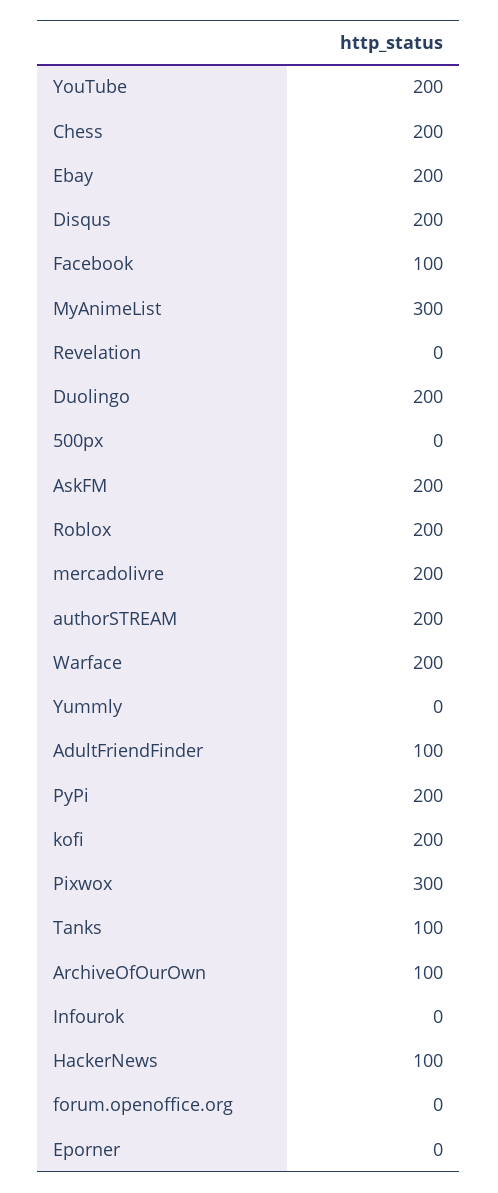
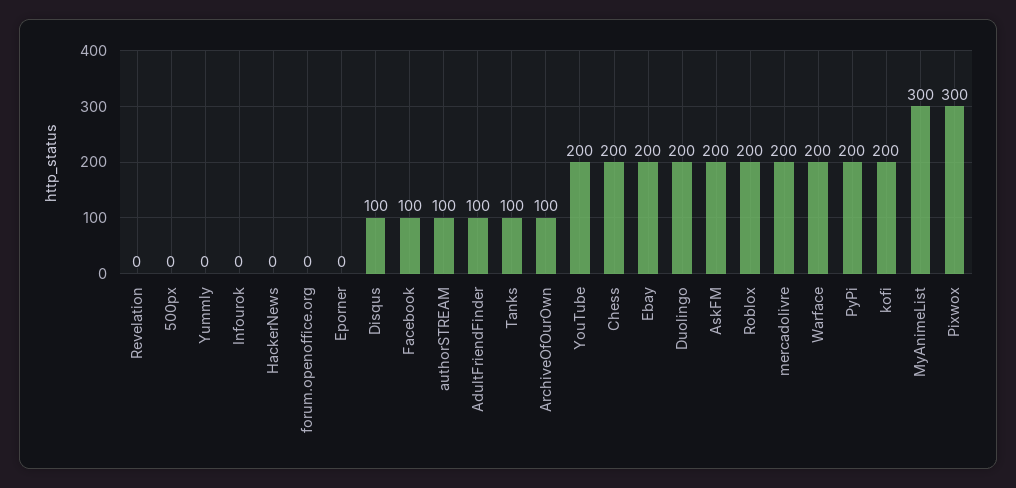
Disqus: 200 -> 100
authorSTREAM: 200 -> 100
HackerNews: 100 -> 0

